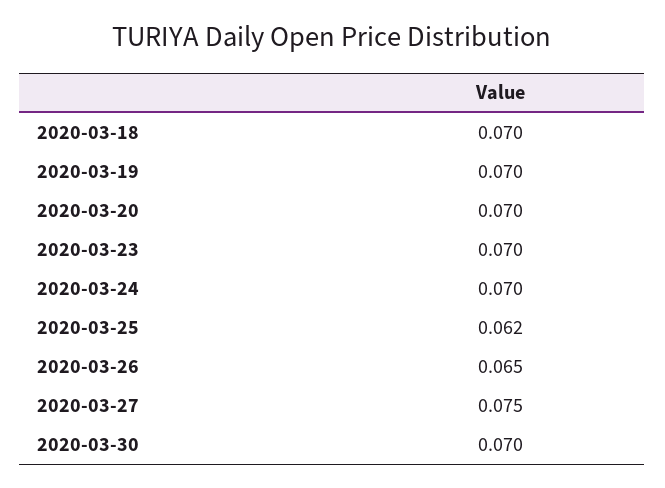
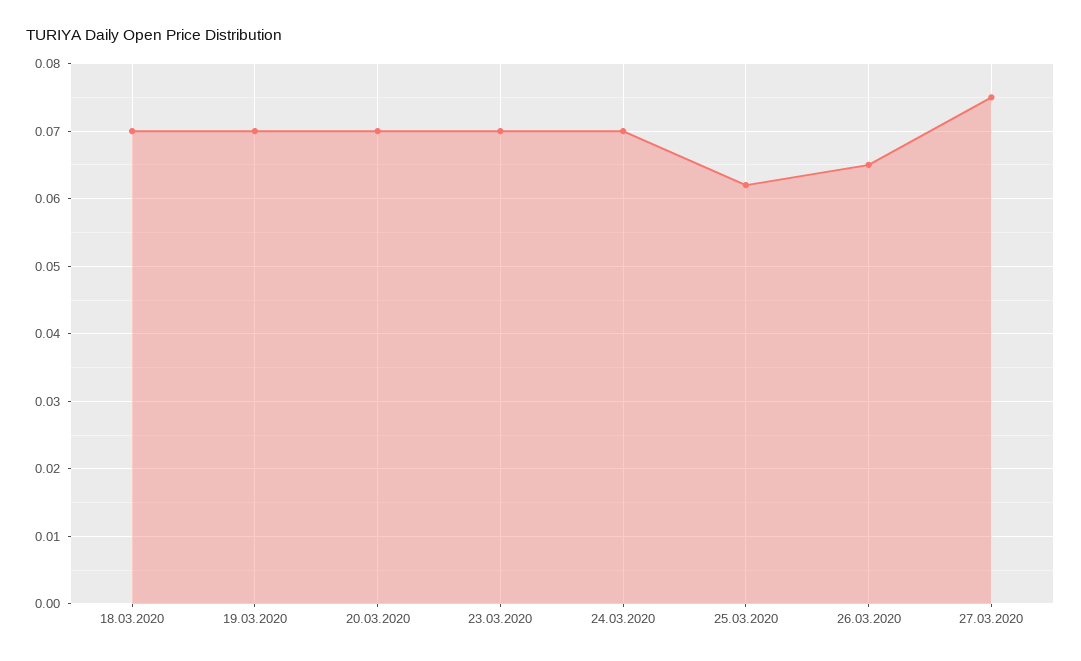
2020-03-30: 0.07 -> none

